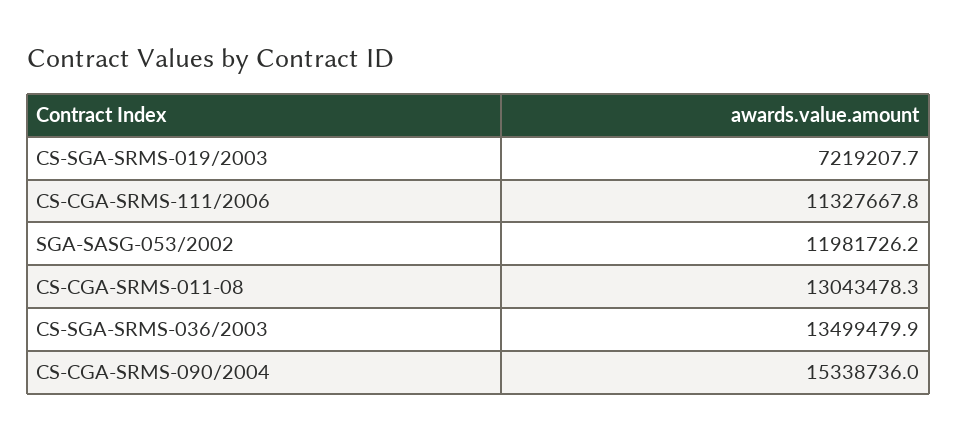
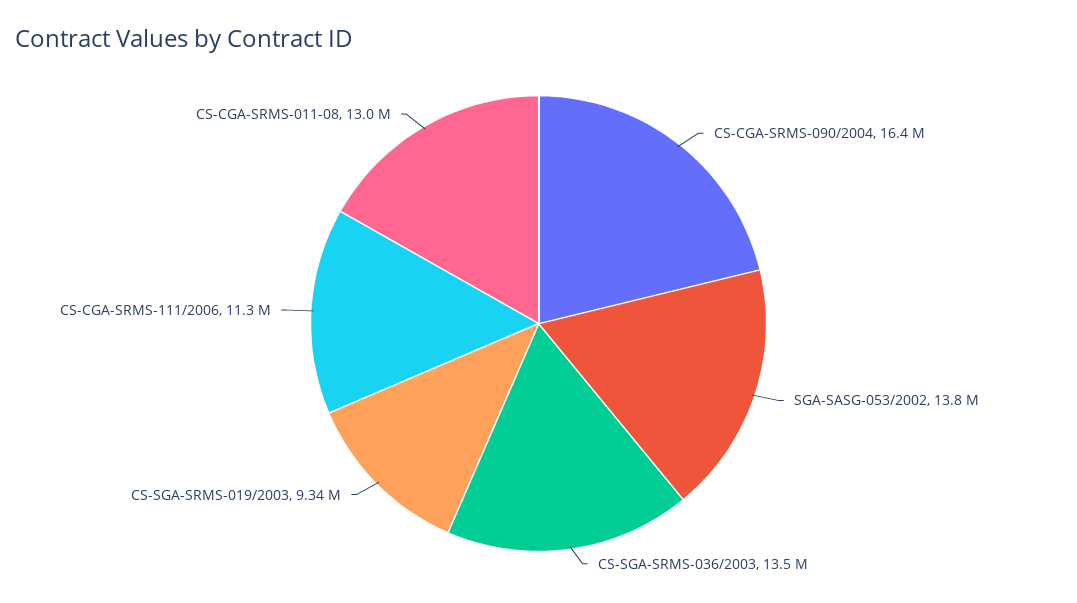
CS-SGA-SRMS-019/2003: 7219207.7 -> 9340000
SGA-SASG-053/2002: 11981726.2 -> 13800000
CS-CGA-SRMS-090/2004: 15338736 -> 16400000

